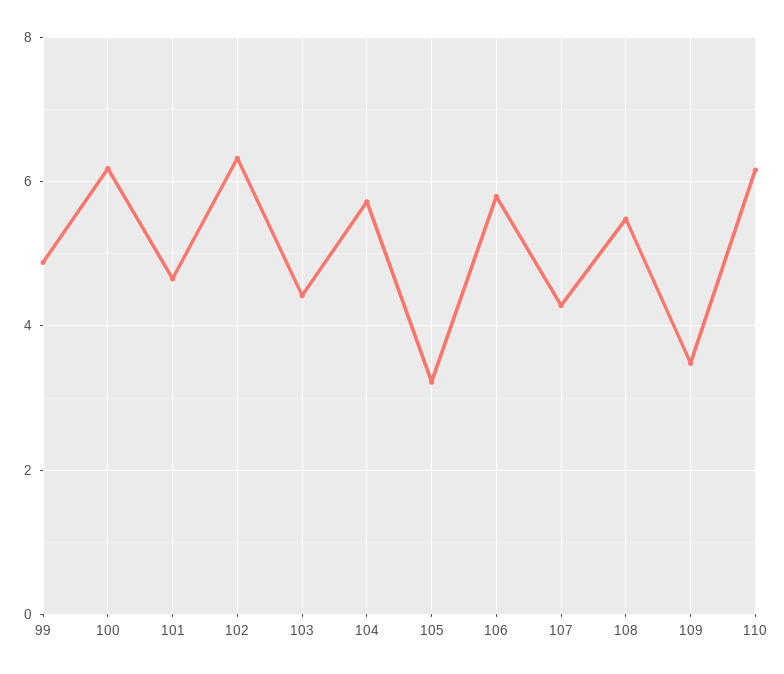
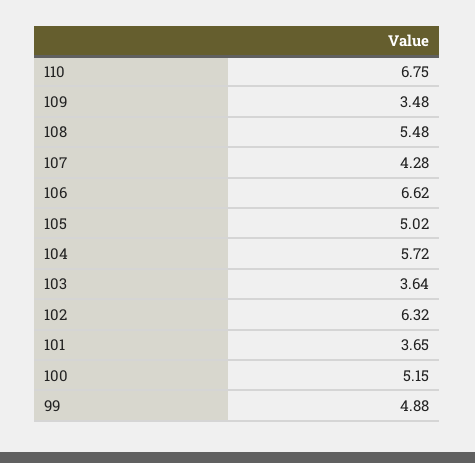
100: 6.2 -> 5.15
101: 4.6 -> 3.65
103: 4.4 -> 3.64
105: 3.2 -> 5.02
106: 5.8 -> 6.62
110: 6.2 -> 6.75

